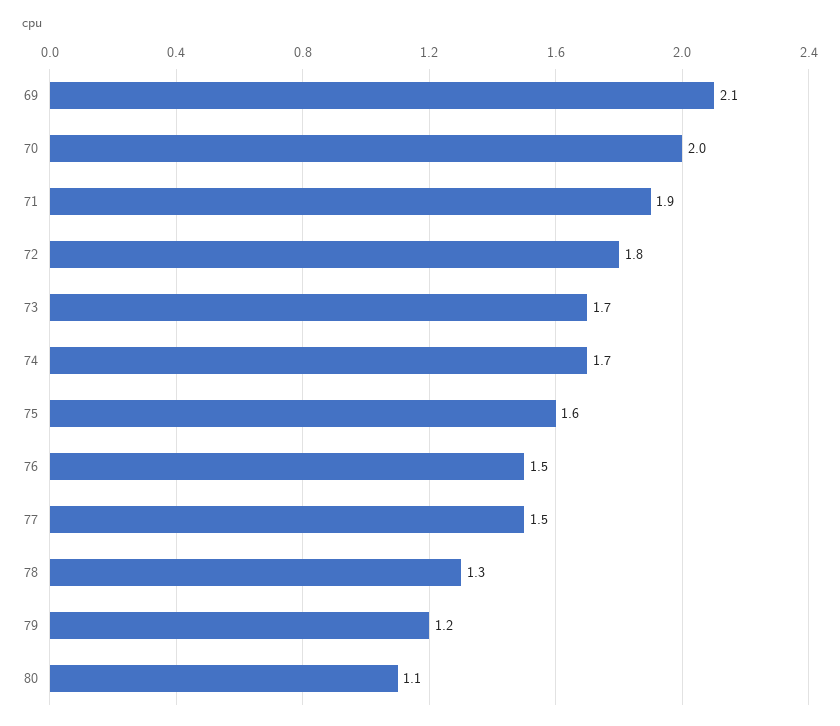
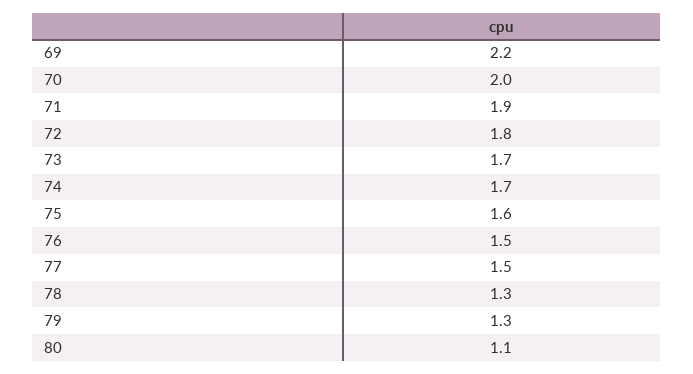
69: 2.1 -> 2.2
79: 1.2 -> 1.3

